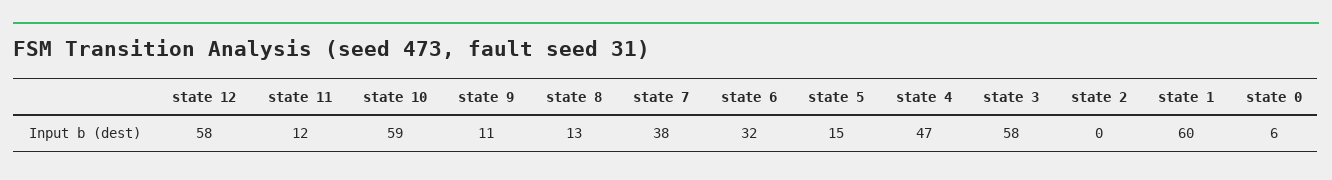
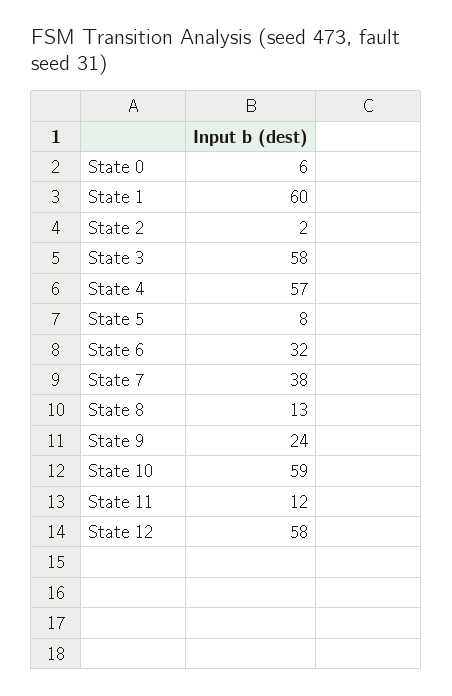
state 9: 11 -> 24
state 5: 15 -> 8
state 4: 47 -> 57
state 2: 0 -> 2

